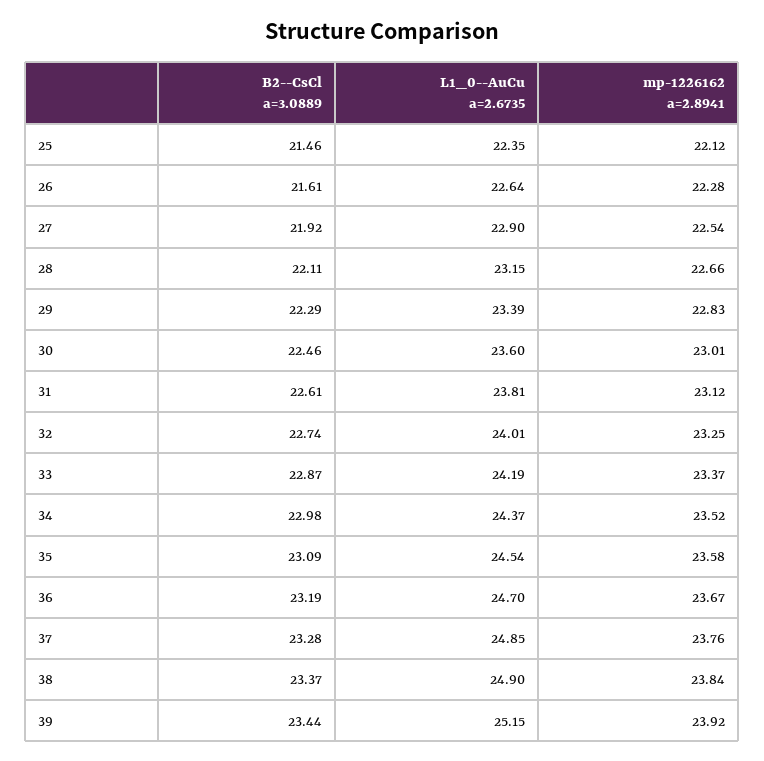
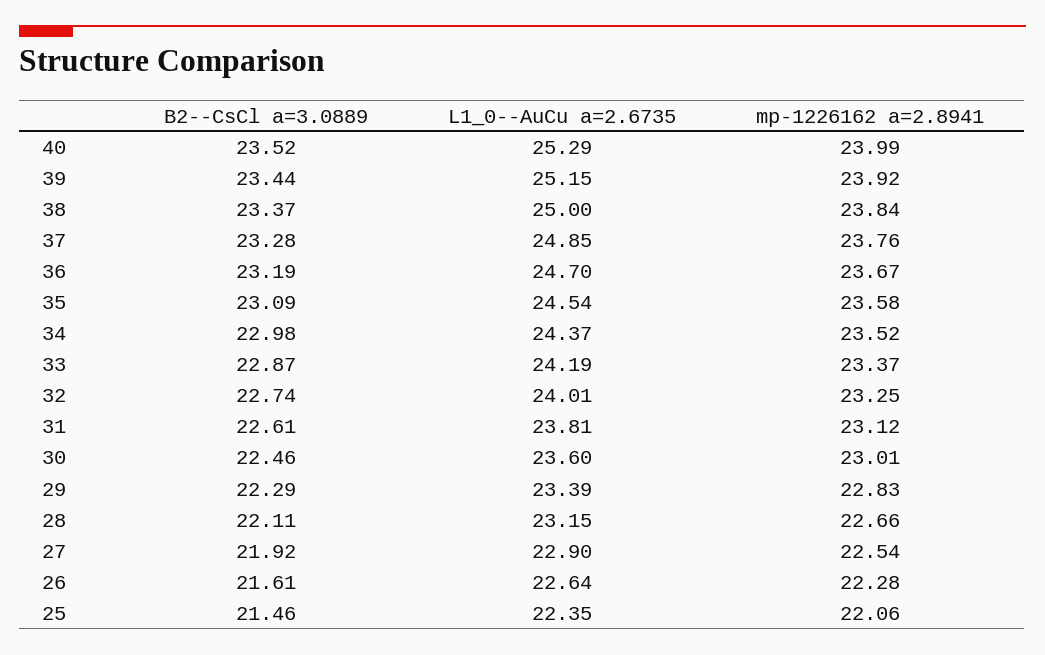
mp-1226162 a=2.8941, 25: 22.12 -> 22.06
L1_0--AuCu a=2.6735, 38: 24.9 -> 25
B2--CsCl a=3.0889, 40: none -> 23.52
L1_0--AuCu a=2.6735, 40: none -> 25.29
mp-1226162 a=2.8941, 40: none -> 23.99

